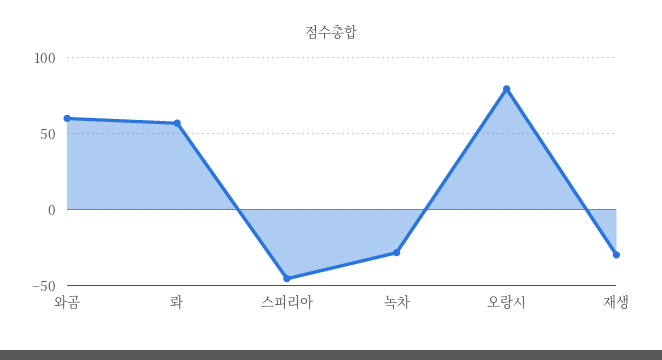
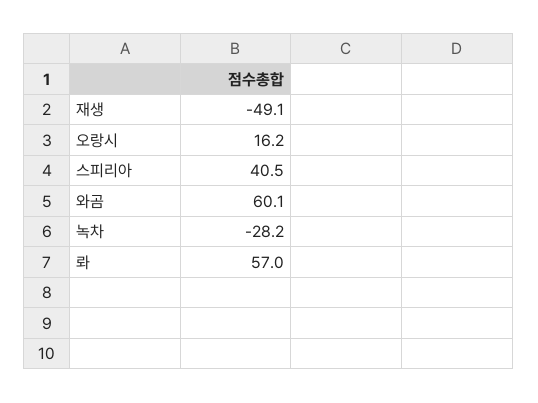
스피리아: -45 -> 40.5
오랑시: 80 -> 16.2
재생: -30 -> -49.1

